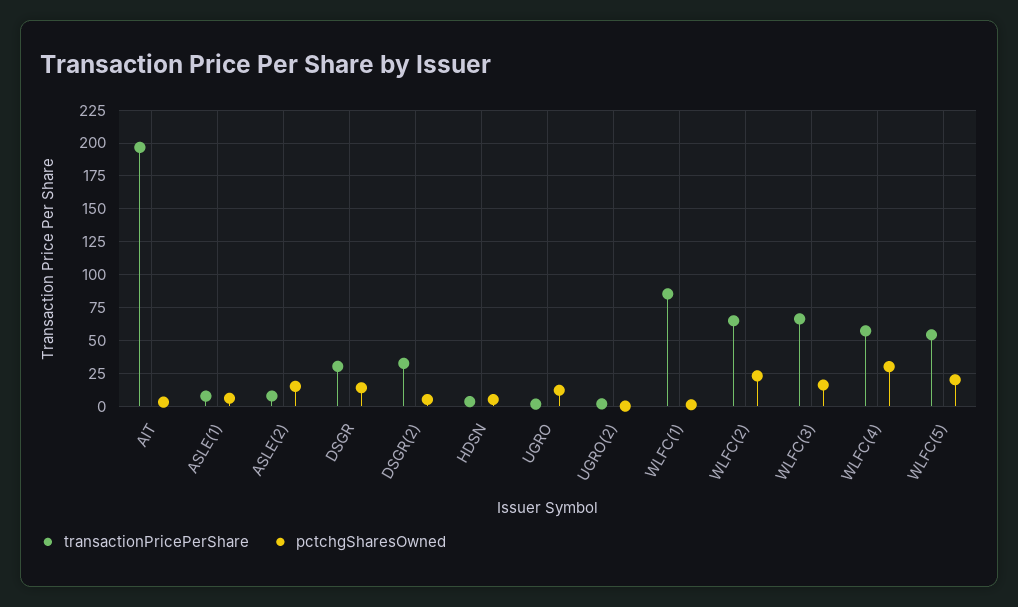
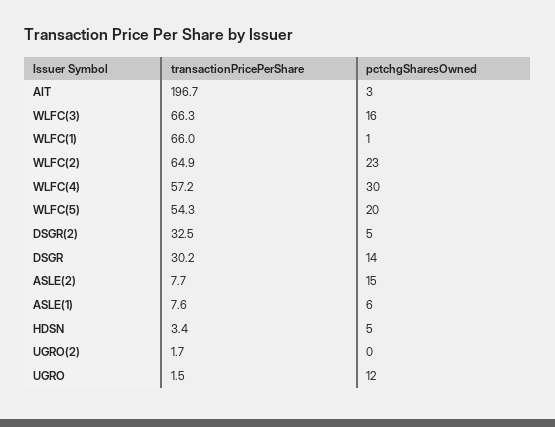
transactionPricePerShare, WLFC(1): 85 -> 66

